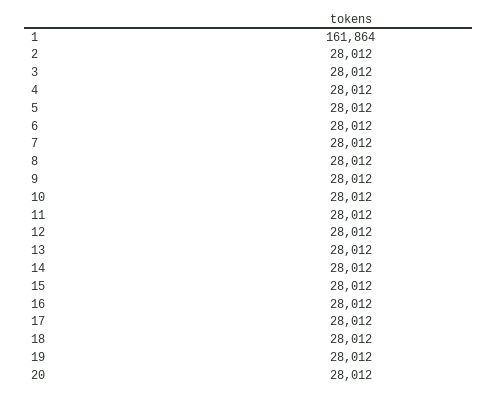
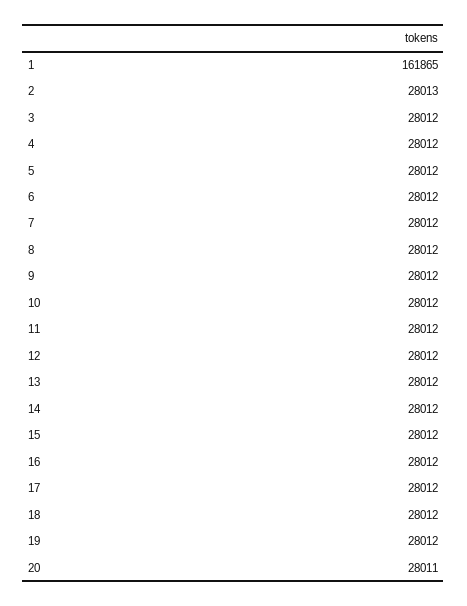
1: 161864 -> 161865
2: 28012 -> 28013
20: 28012 -> 28011

